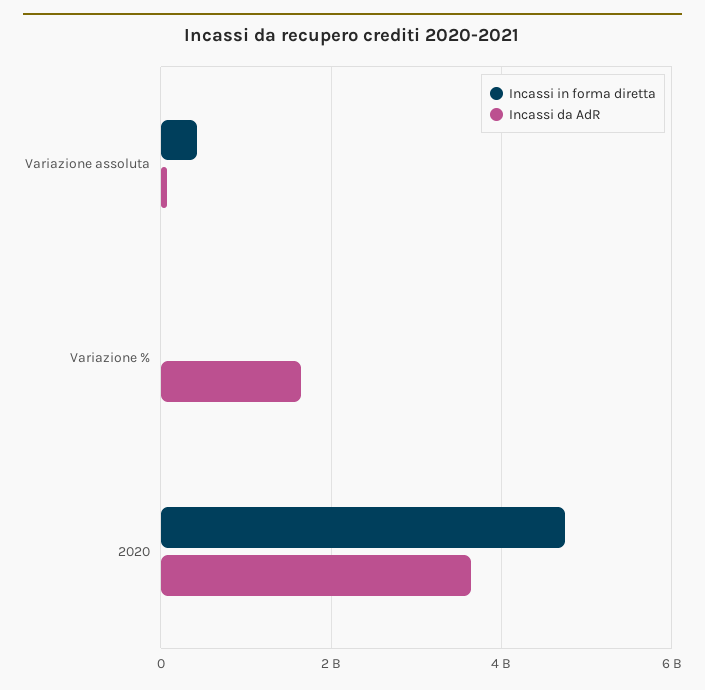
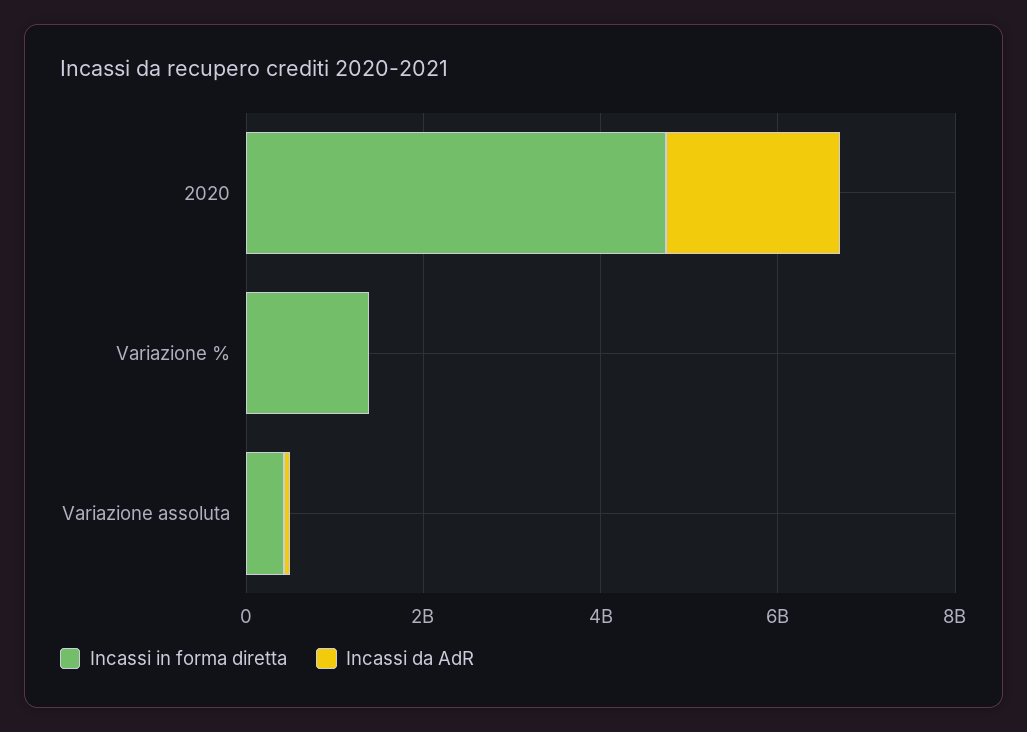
Incassi in forma diretta, Variazione %: 0 -> 1500000000
Incassi da AdR, Variazione %: 1600000000 -> 0
Incassi da AdR, 2020: 3600000000 -> 2000000000

